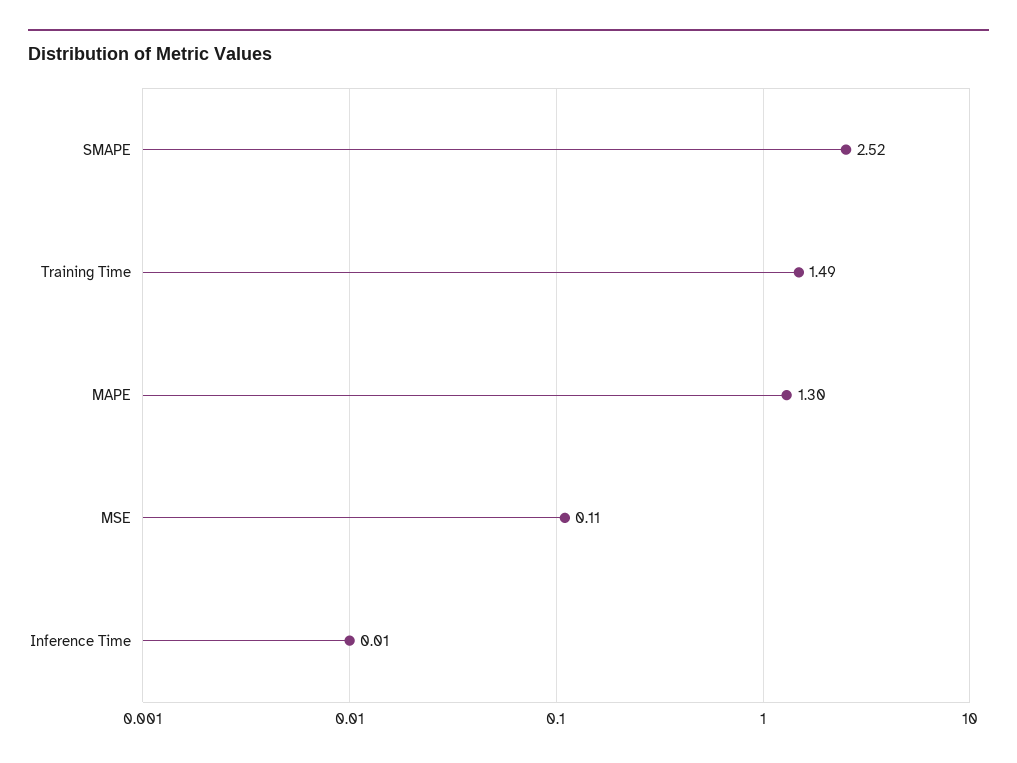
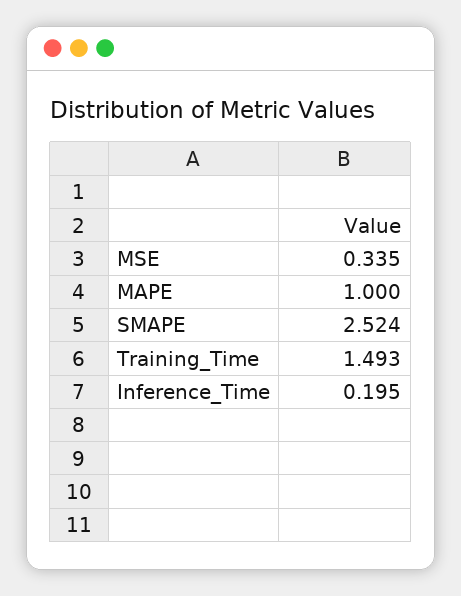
MAPE: 1.3 -> 1
MSE: 0.11 -> 0.335
Inference Time: 0.01 -> 0.195

